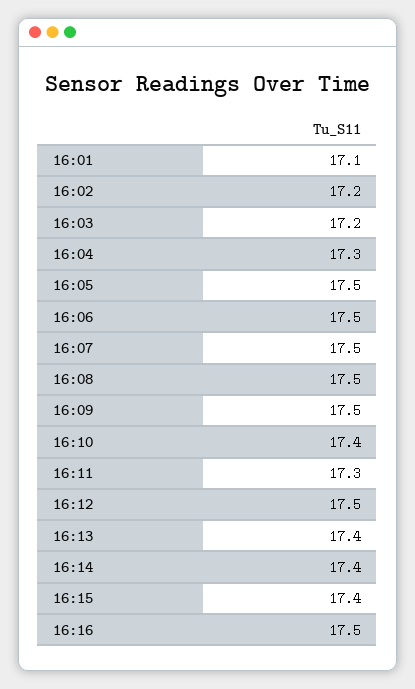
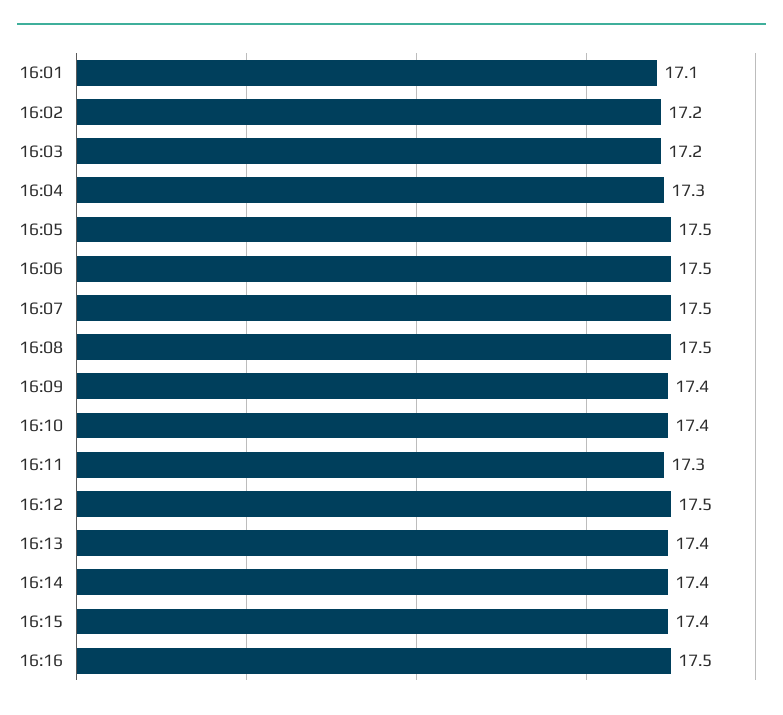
16:09: 17.5 -> 17.4

